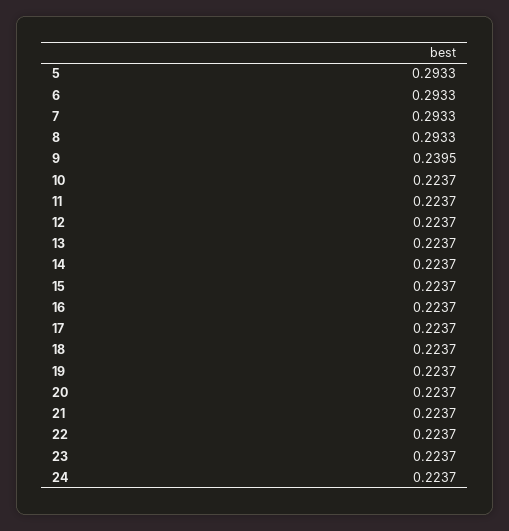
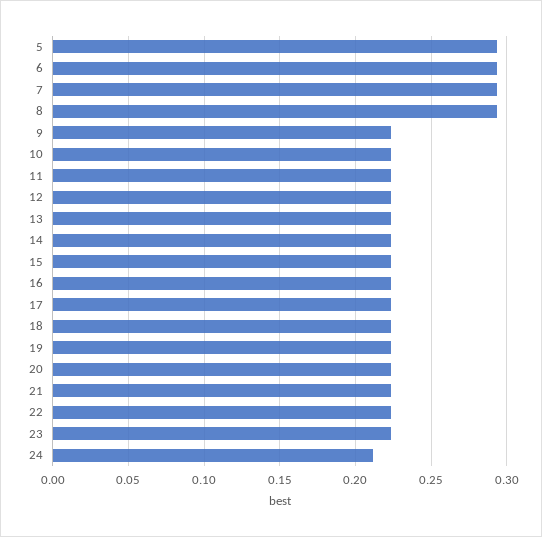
9: 0.2395 -> 0.225
24: 0.2237 -> 0.21

